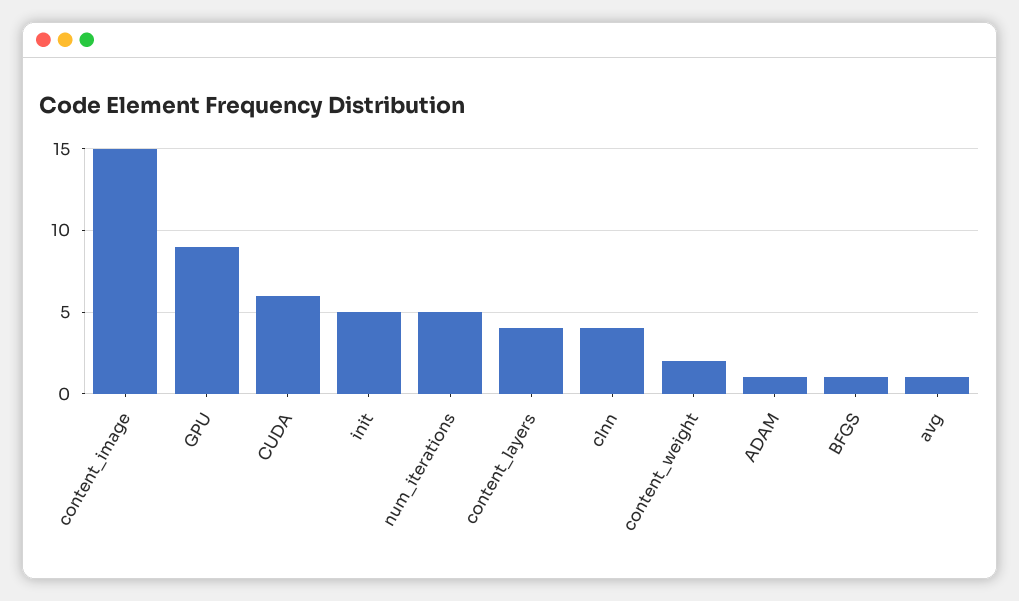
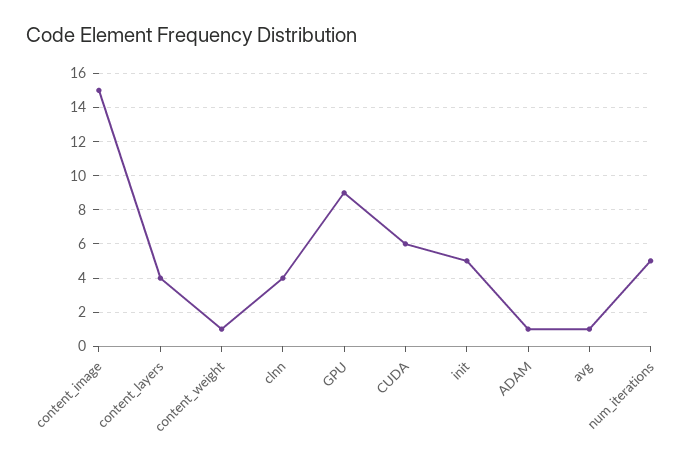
content_weight: 2 -> 1
BFGS: 1 -> none

